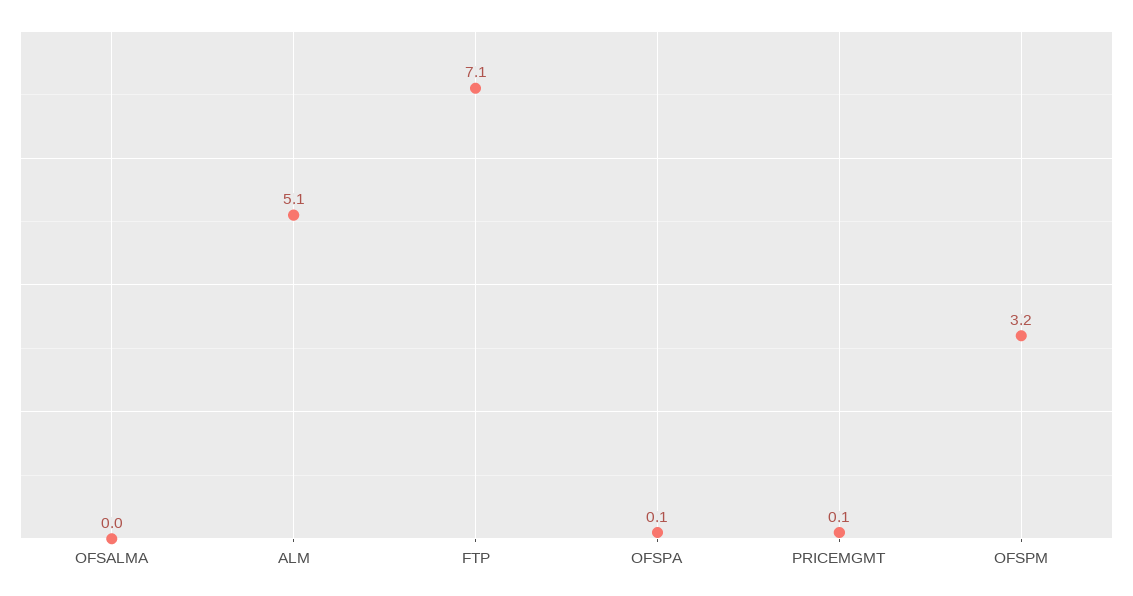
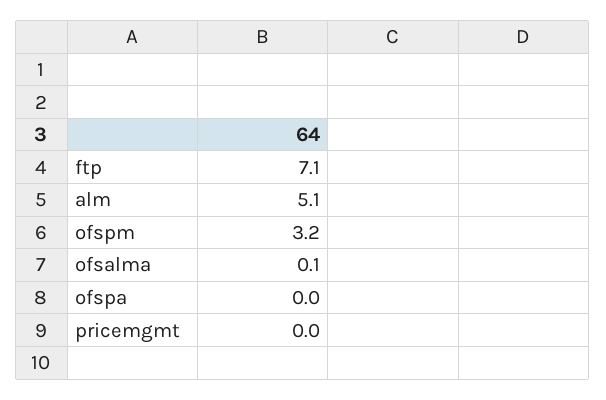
OFSALMA: 0 -> 0.1
OFSPA: 0.1 -> 0
PRICEMGMT: 0.1 -> 0

